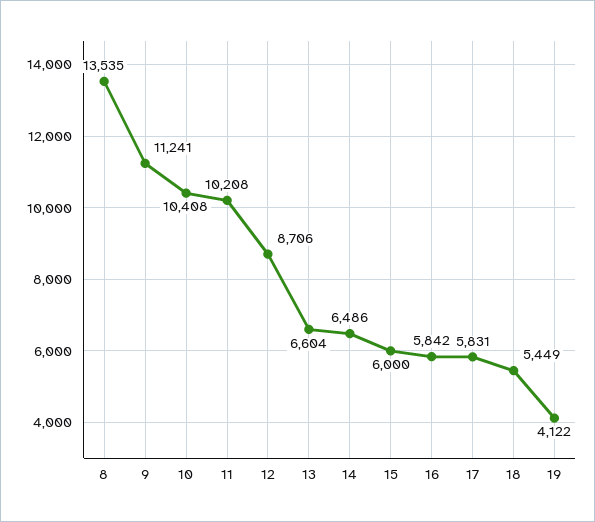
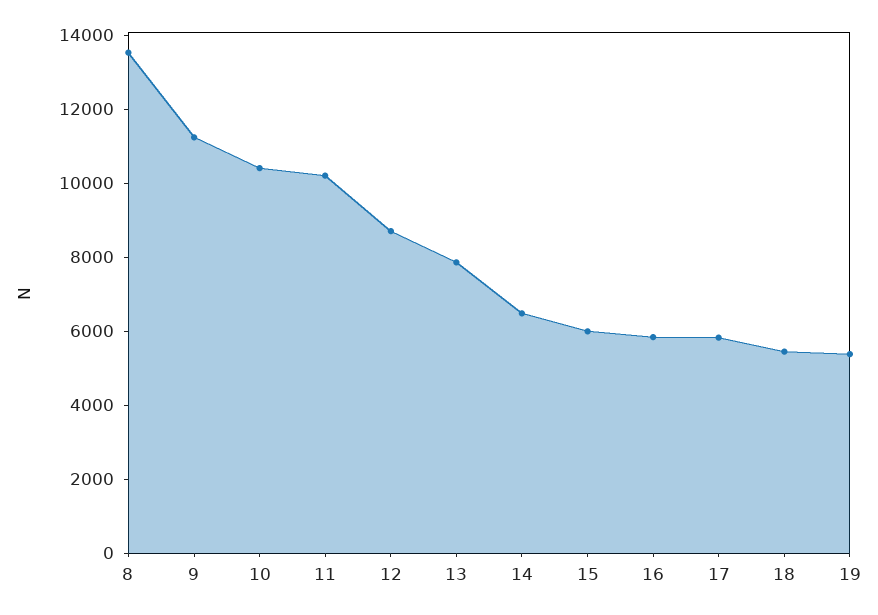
13: 6604 -> 8000
19: 4122 -> 5500

